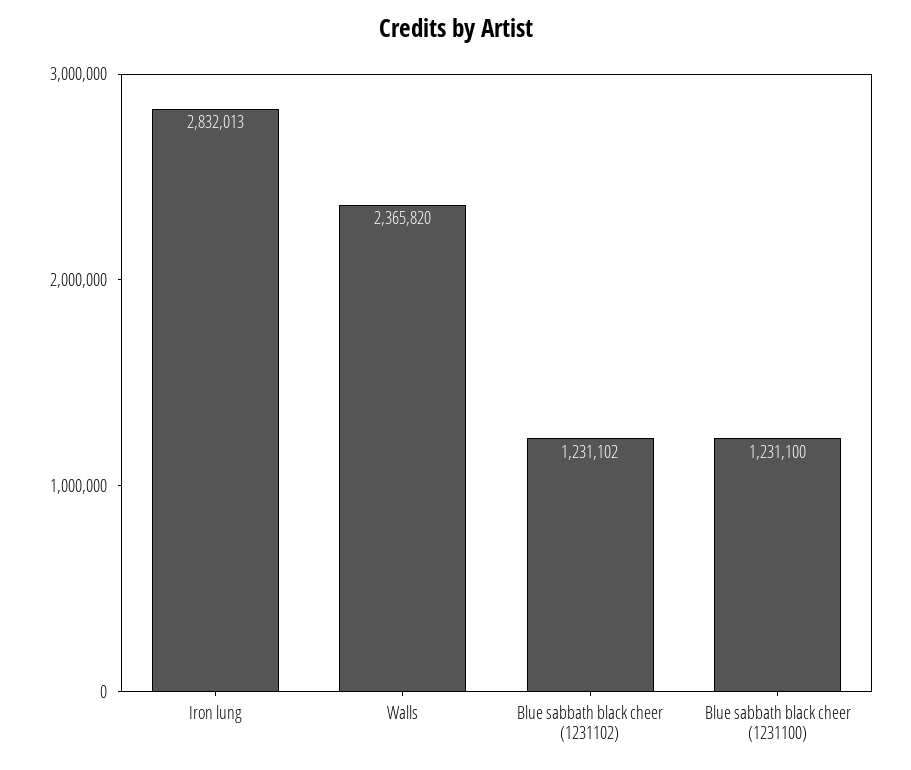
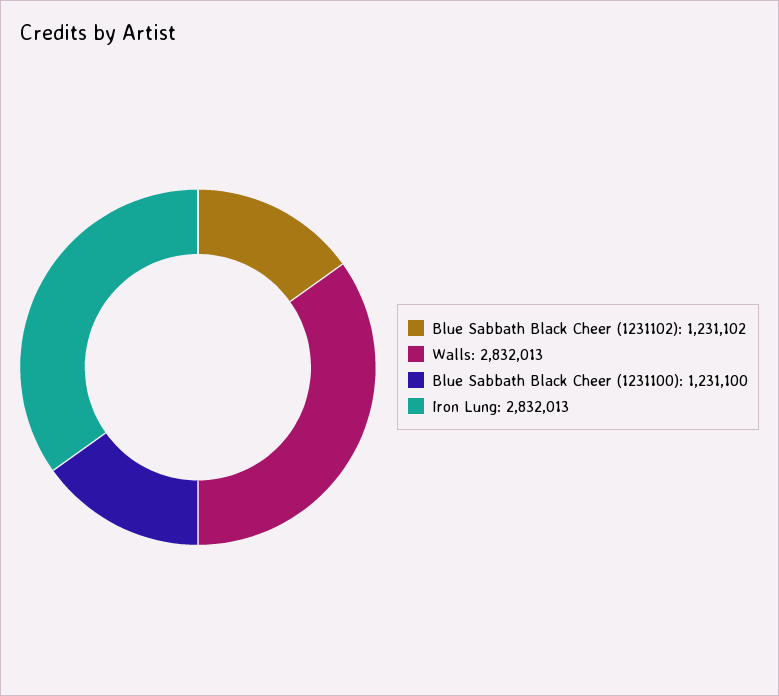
Walls: 2365820 -> 2832013

